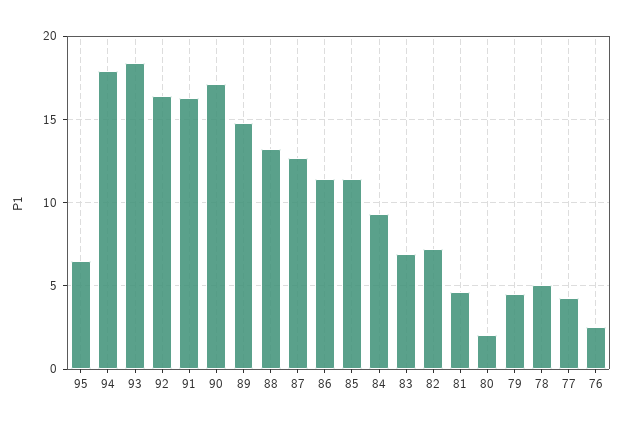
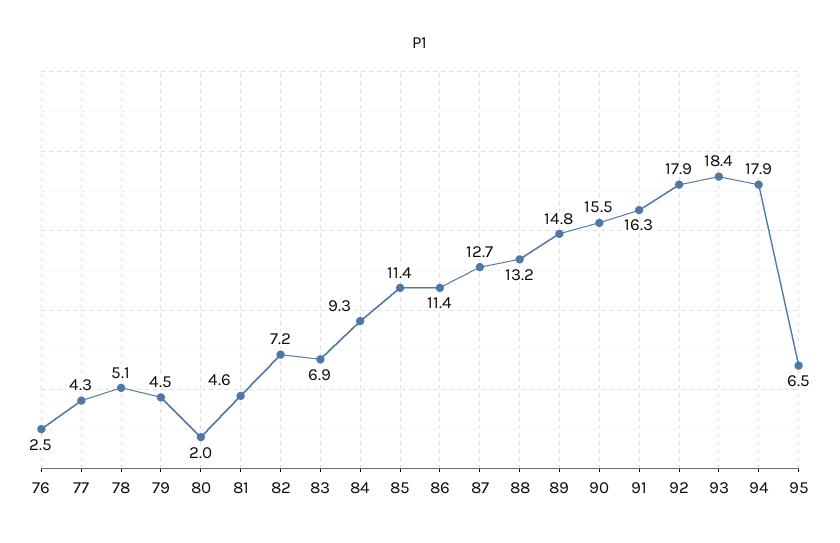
92: 16.5 -> 17.9
90: 17 -> 15.5

